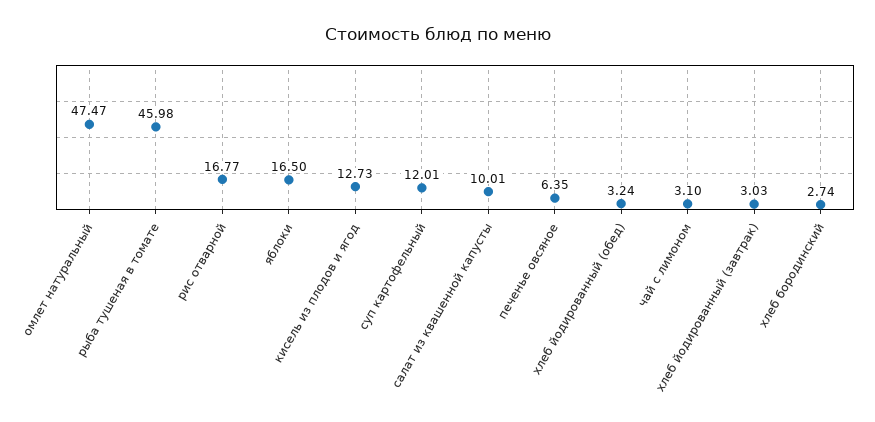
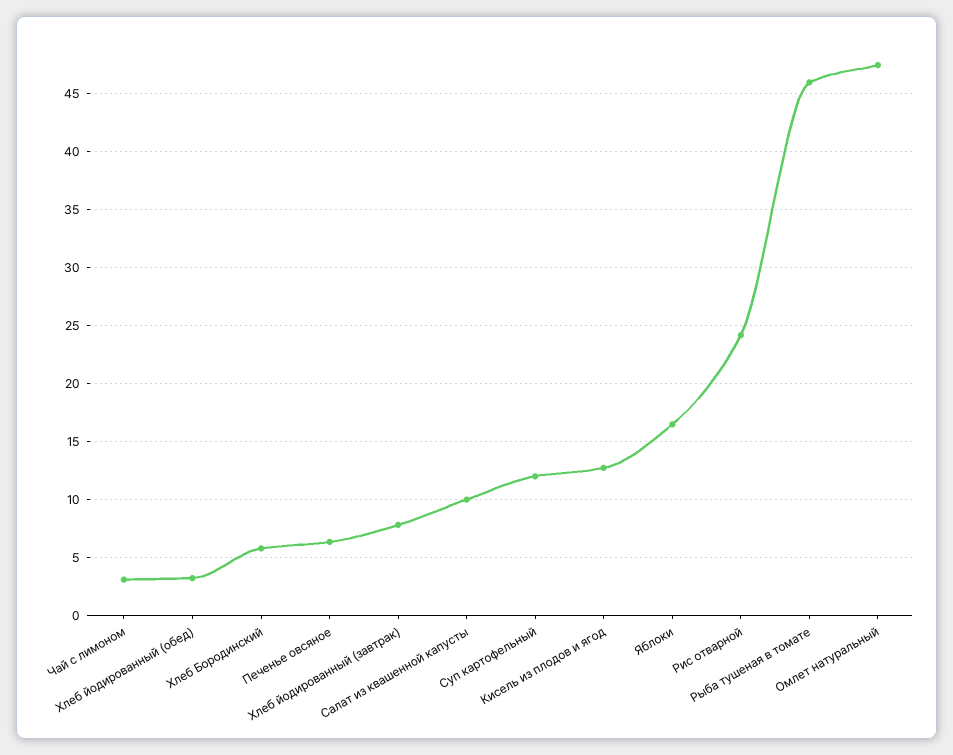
рис отварной: 16.77 -> 24
хлеб йодированный (завтрак): 3.03 -> 8
хлеб бородинский: 2.74 -> 6

